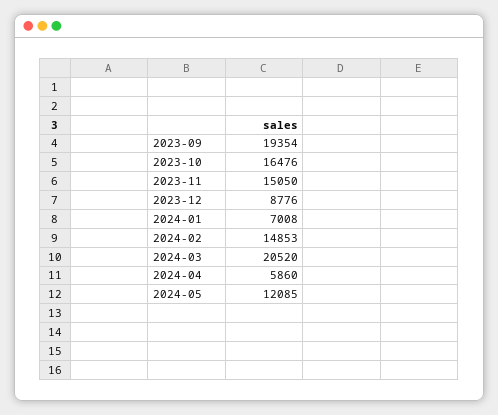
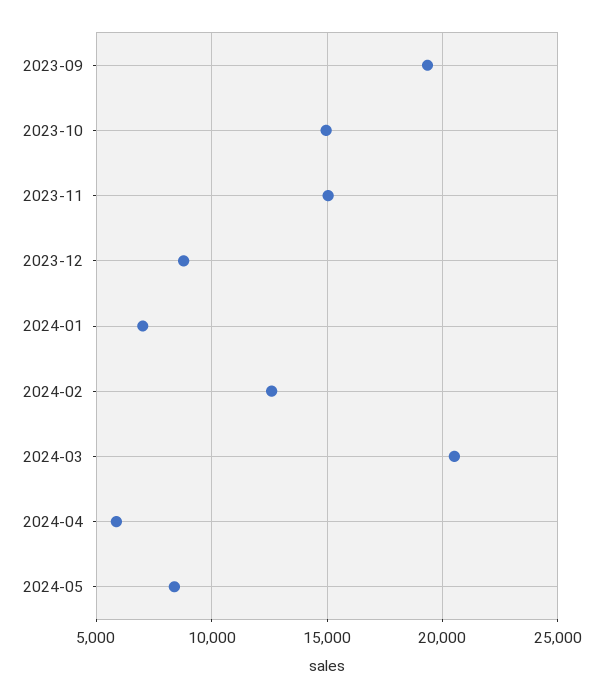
2023-10: 16476 -> 15000
2024-02: 14853 -> 12500
2024-05: 12085 -> 8500

